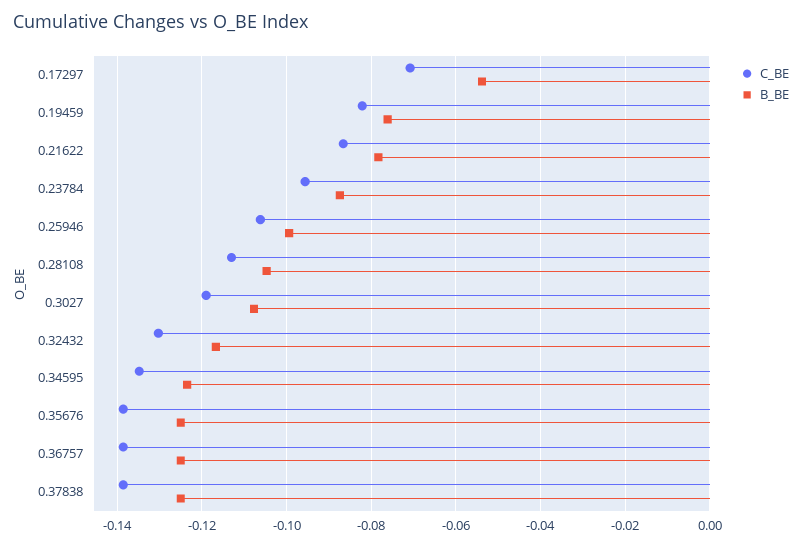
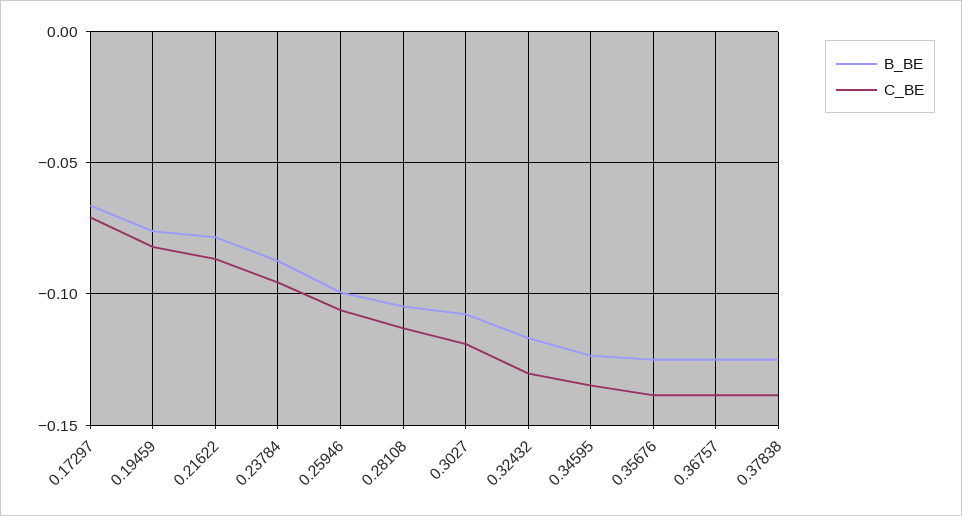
B_BE, 0.17297: -0.054 -> -0.065

